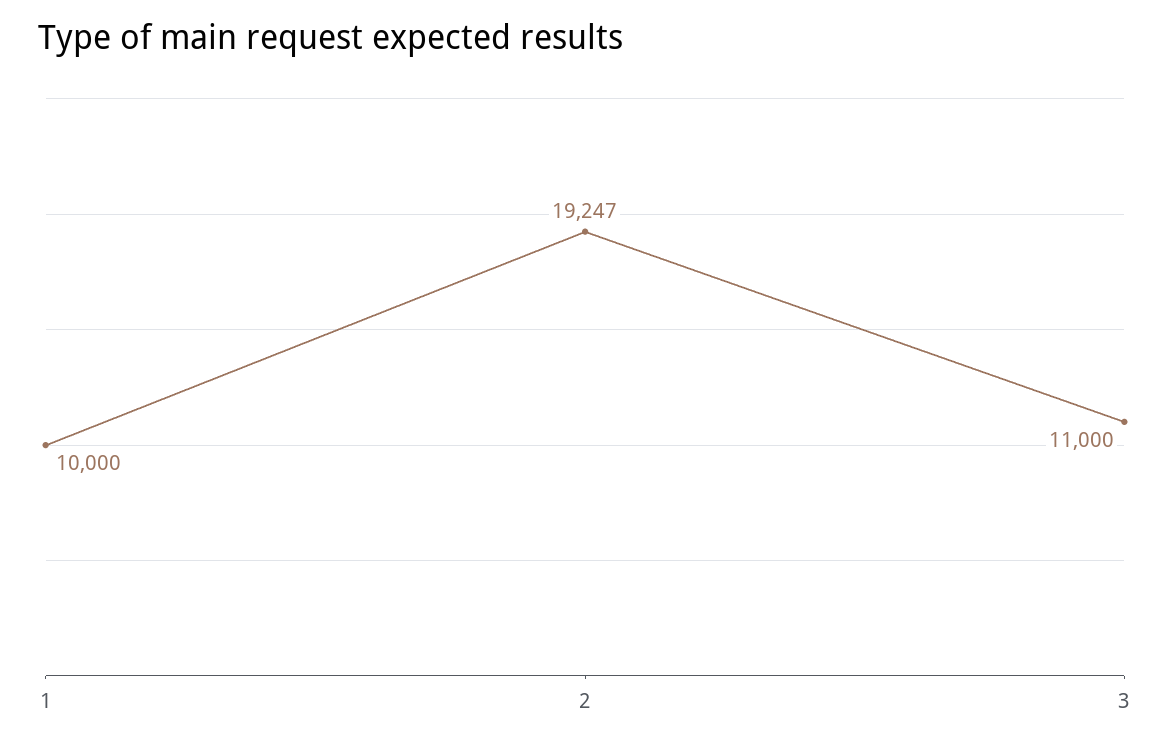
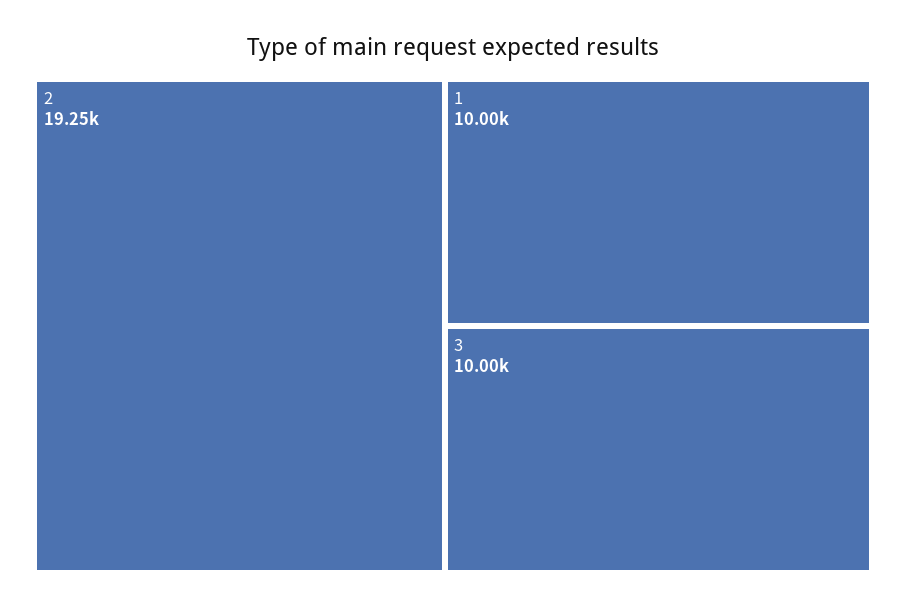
3: 11000 -> 10000

